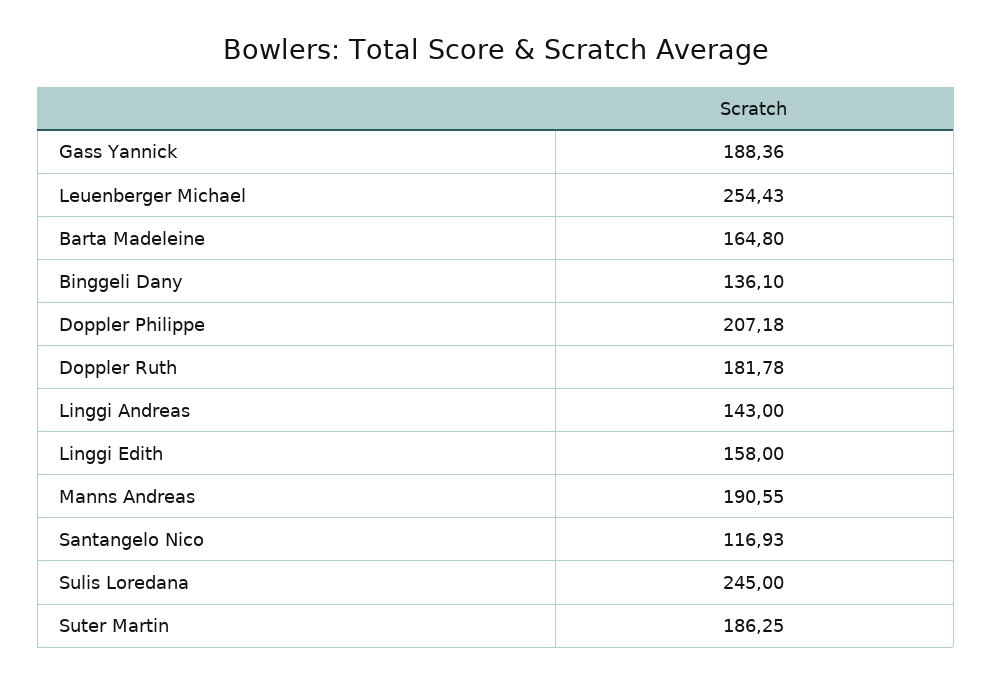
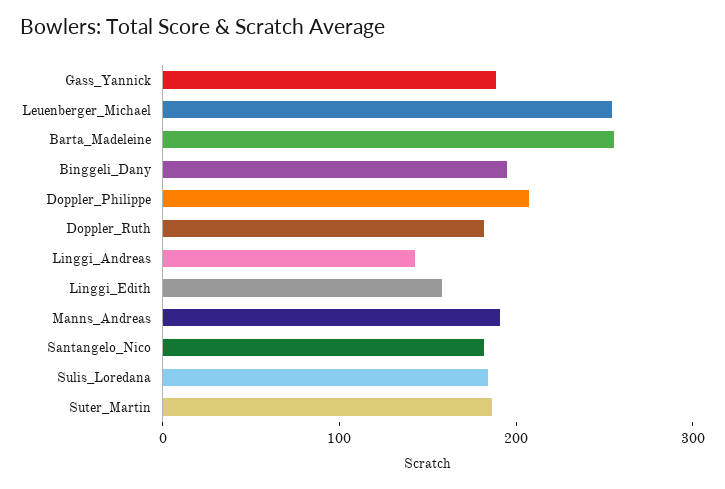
Barta Madeleine: 164.8 -> 260
Binggeli Dany: 136.1 -> 200
Santangelo Nico: 116.93 -> 180
Sulis Loredana: 245 -> 180

